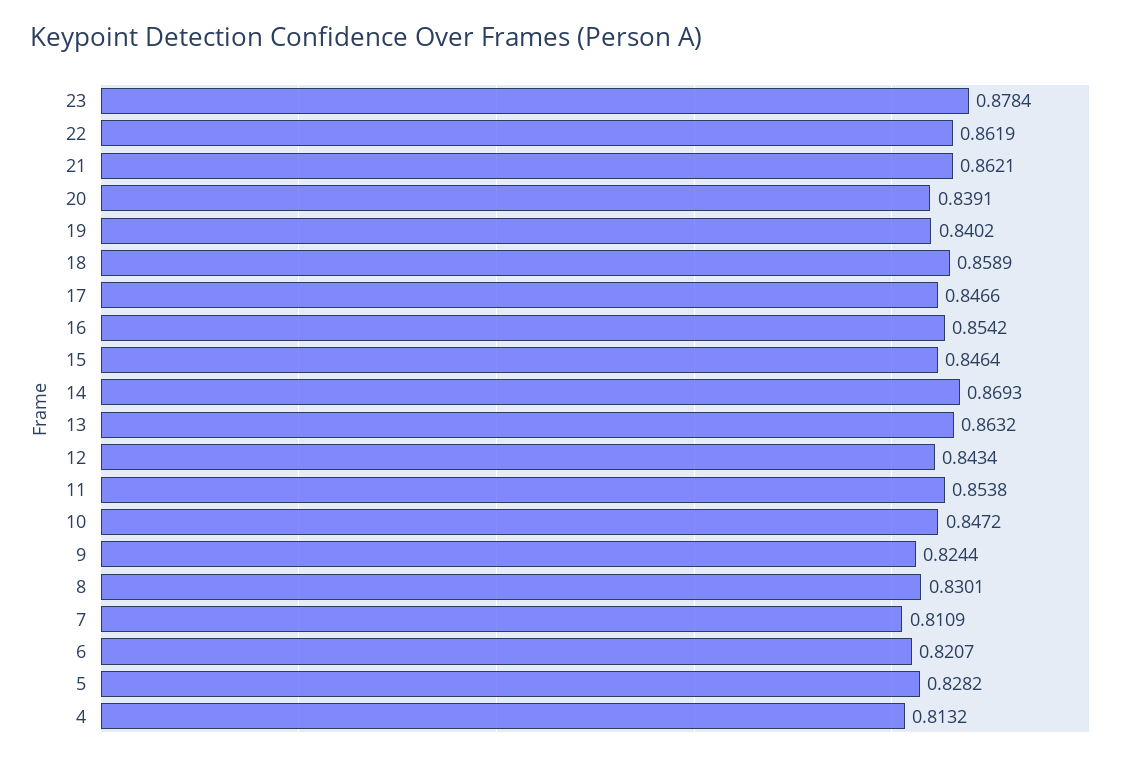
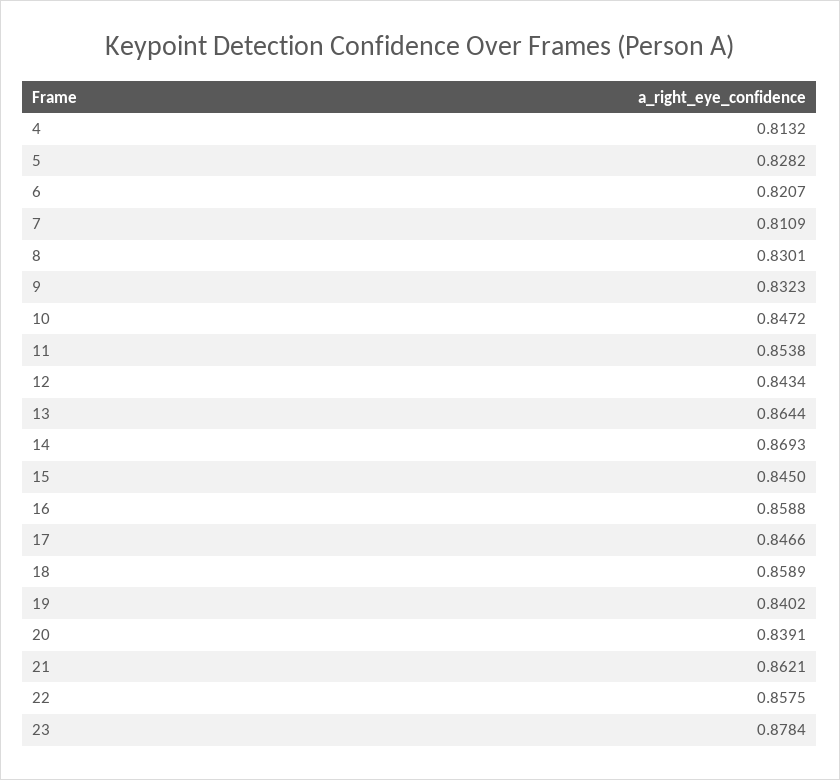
22: 0.8619 -> 0.8575
16: 0.8542 -> 0.8588
15: 0.8464 -> 0.845
13: 0.8632 -> 0.8644
9: 0.8244 -> 0.8323

